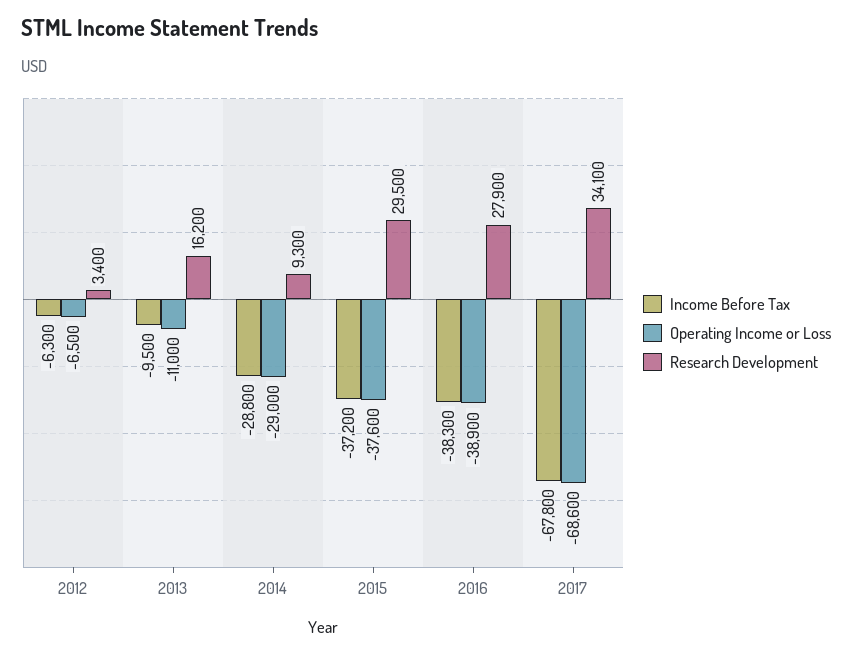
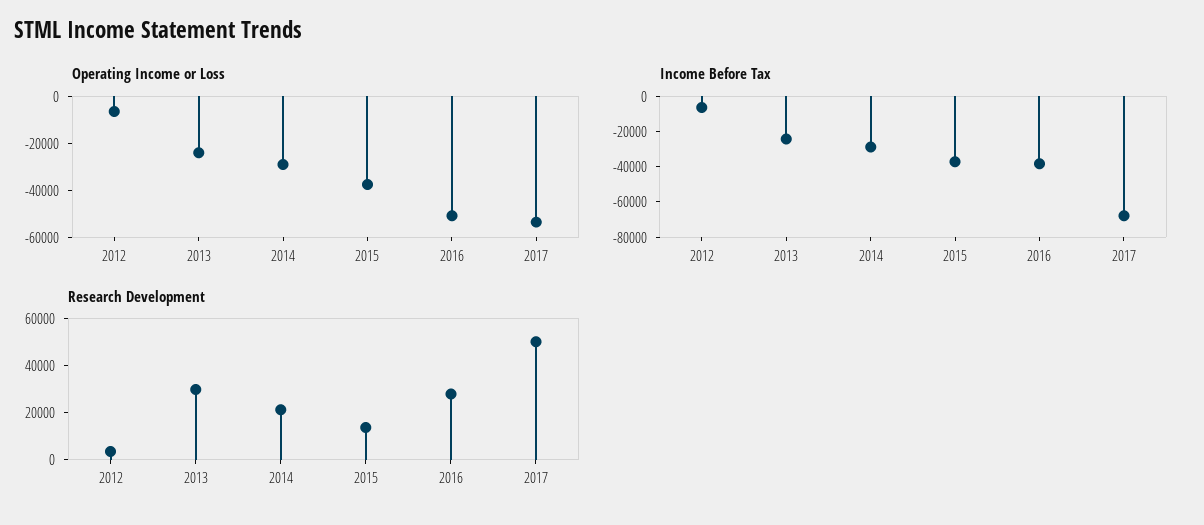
Income Before Tax, 2013: -9500 -> -25000
Operating Income or Loss, 2013: -11000 -> -25000
Research Development, 2013: 16200 -> 30000
Research Development, 2014: 9300 -> 20000
Research Development, 2015: 29500 -> 15000
Operating Income or Loss, 2016: -38900 -> -50000
Operating Income or Loss, 2017: -68600 -> -55000
Research Development, 2017: 34100 -> 50000

